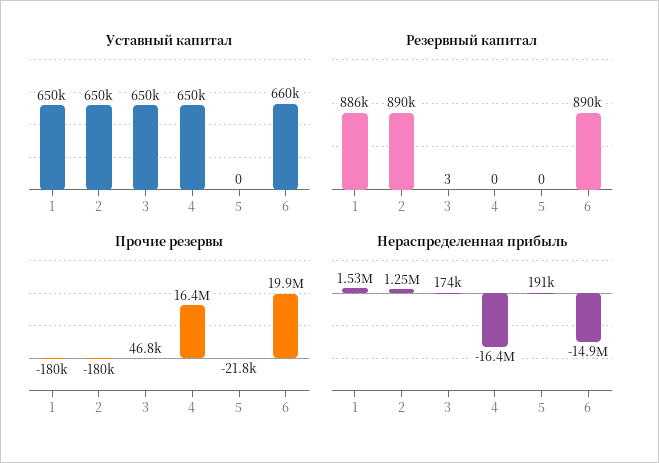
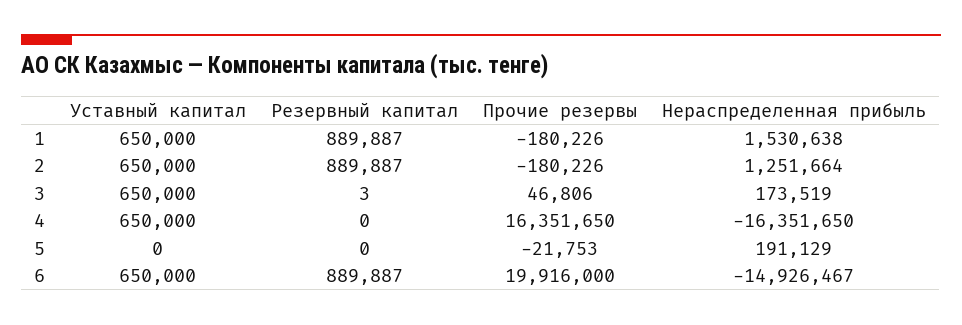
Уставный капитал, 6: 660000 -> 650000
Резервный капитал, 1: 886000 -> 889887

